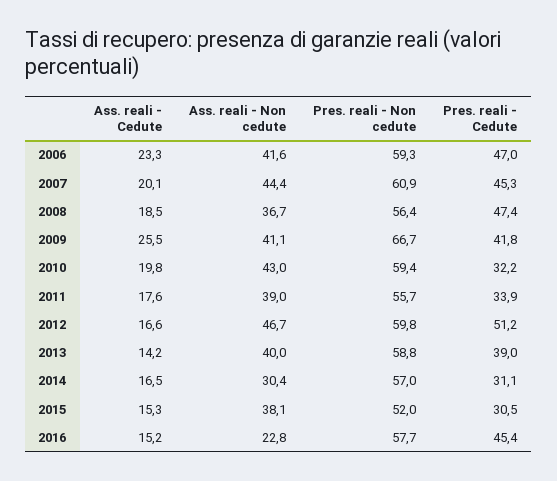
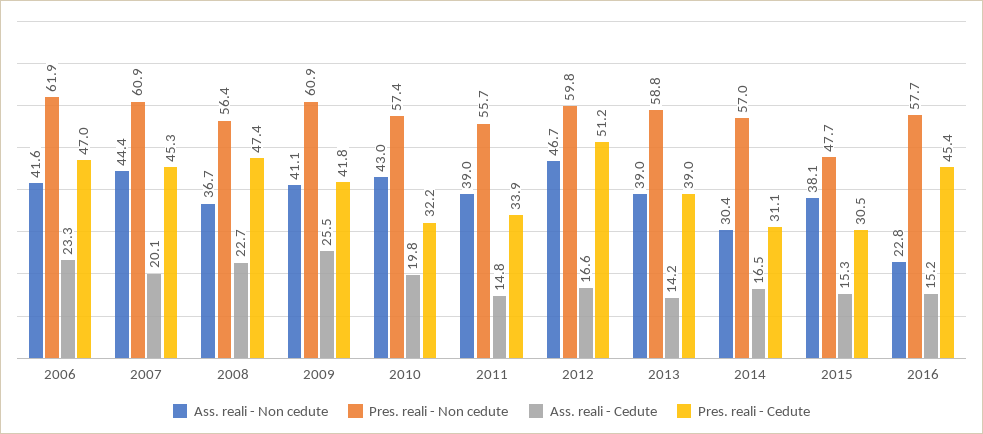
Pres. reali - Non cedute, 2006: 59.3 -> 61.9
Ass. reali - Cedute, 2008: 18.5 -> 22.7
Pres. reali - Non cedute, 2009: 66.7 -> 60.9
Pres. reali - Non cedute, 2010: 59.4 -> 57.4
Ass. reali - Cedute, 2011: 17.6 -> 14.8
Ass. reali - Non cedute, 2013: 40 -> 39
Pres. reali - Non cedute, 2015: 52 -> 47.7

